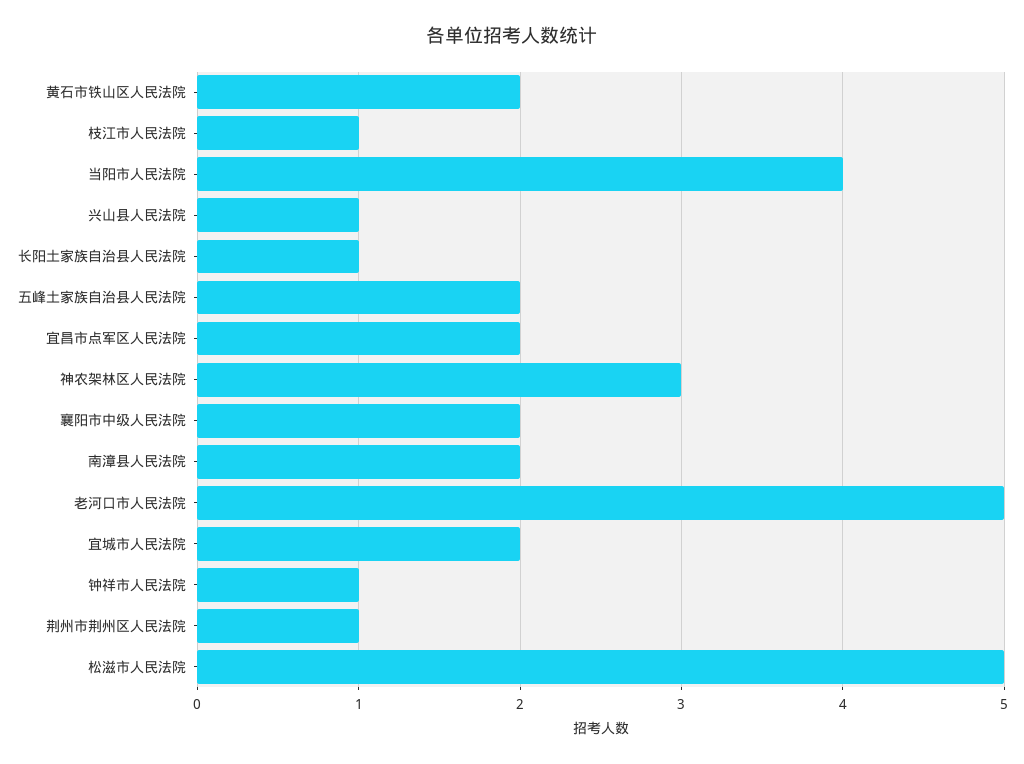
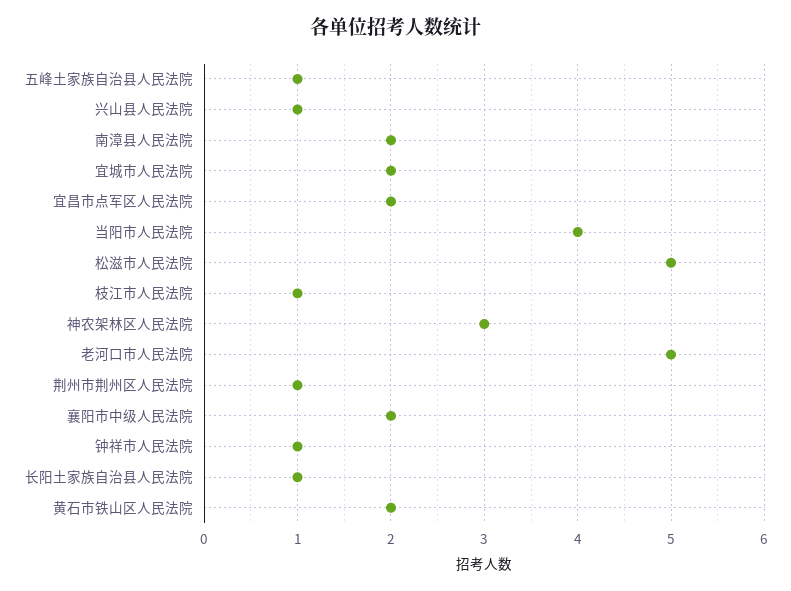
五峰土家族自治县人民法院: 2 -> 1

